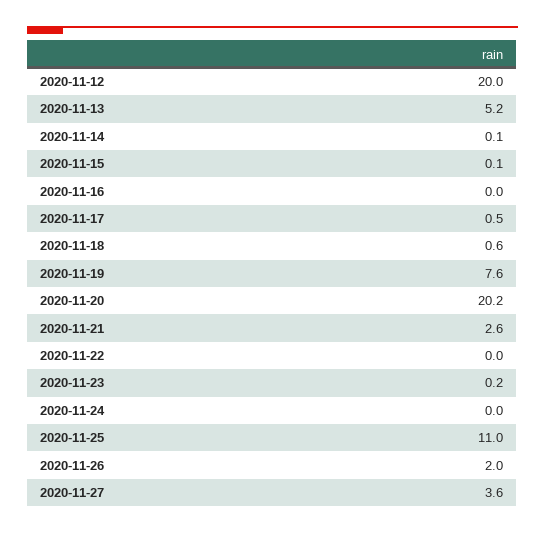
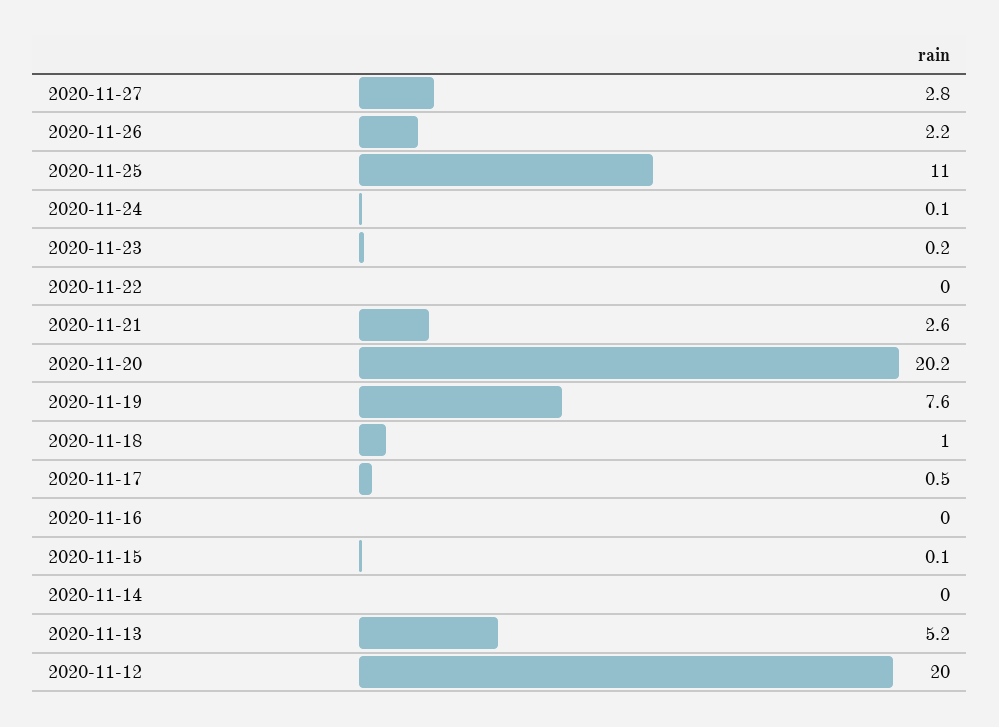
2020-11-14: 0.1 -> 0
2020-11-18: 0.6 -> 1
2020-11-24: 0 -> 0.1
2020-11-26: 2 -> 2.2
2020-11-27: 3.6 -> 2.8

